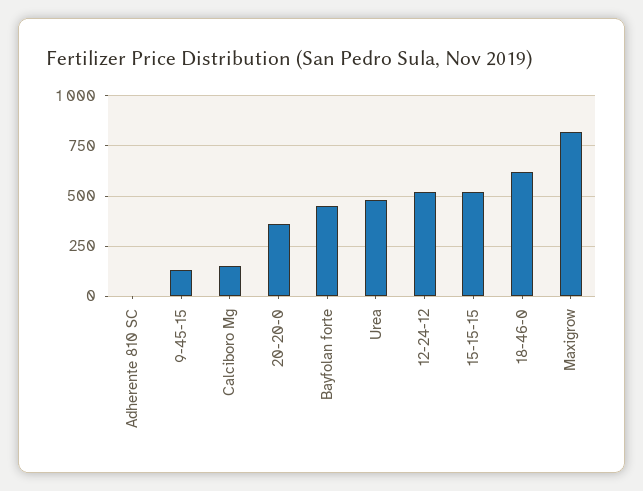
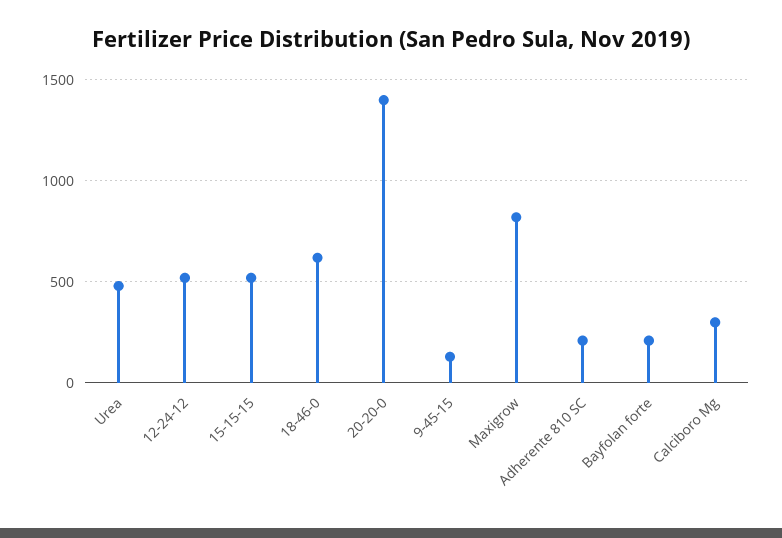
Adherente 810 SC: 0 -> 200
Calciboro Mg: 150 -> 300
20-20-0: 350 -> 1400
Bayfolan forte: 450 -> 200

